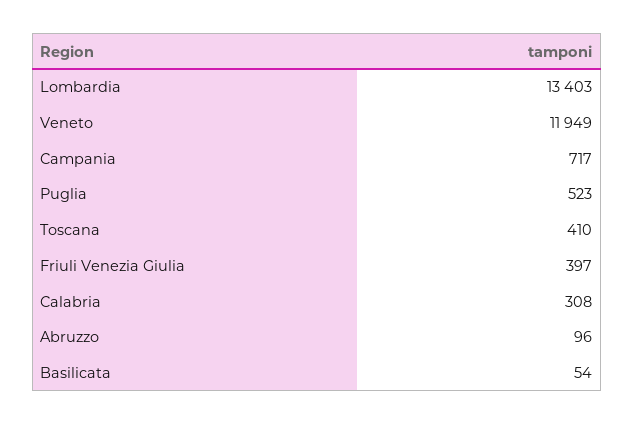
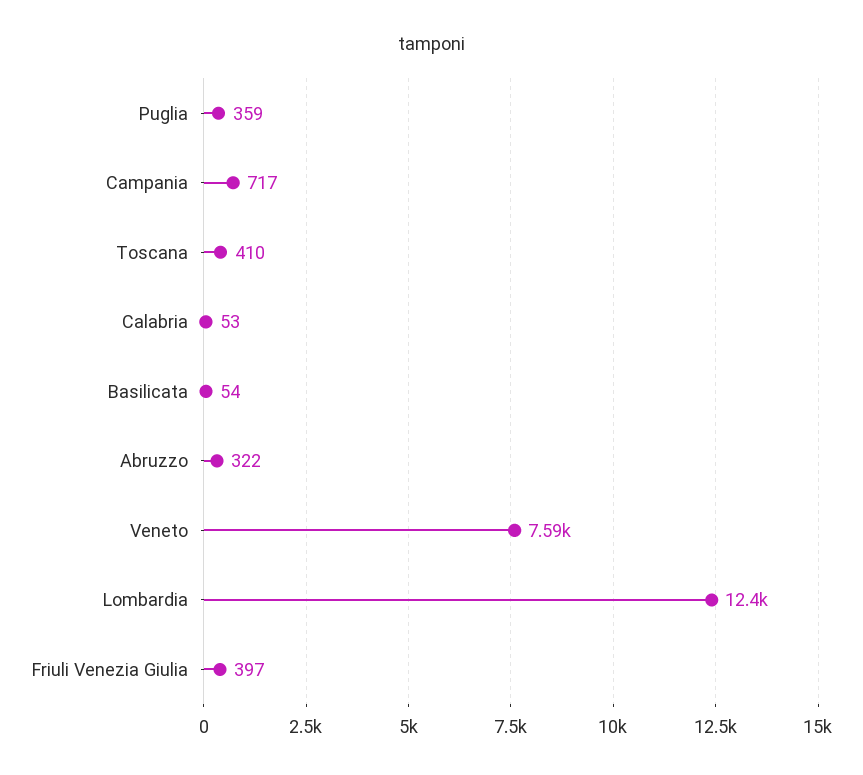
Lombardia: 13403 -> 12400
Veneto: 11949 -> 7590
Puglia: 523 -> 359
Calabria: 308 -> 53
Abruzzo: 96 -> 322

